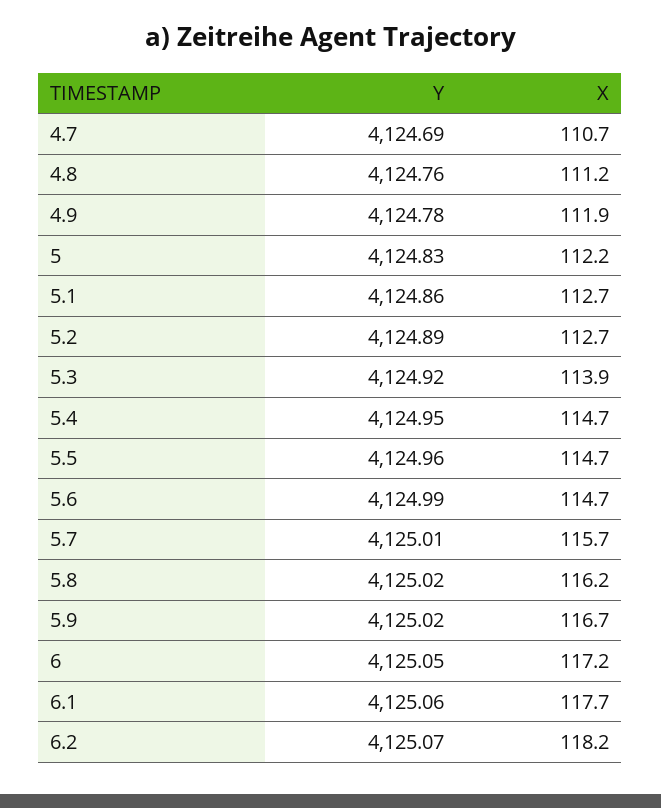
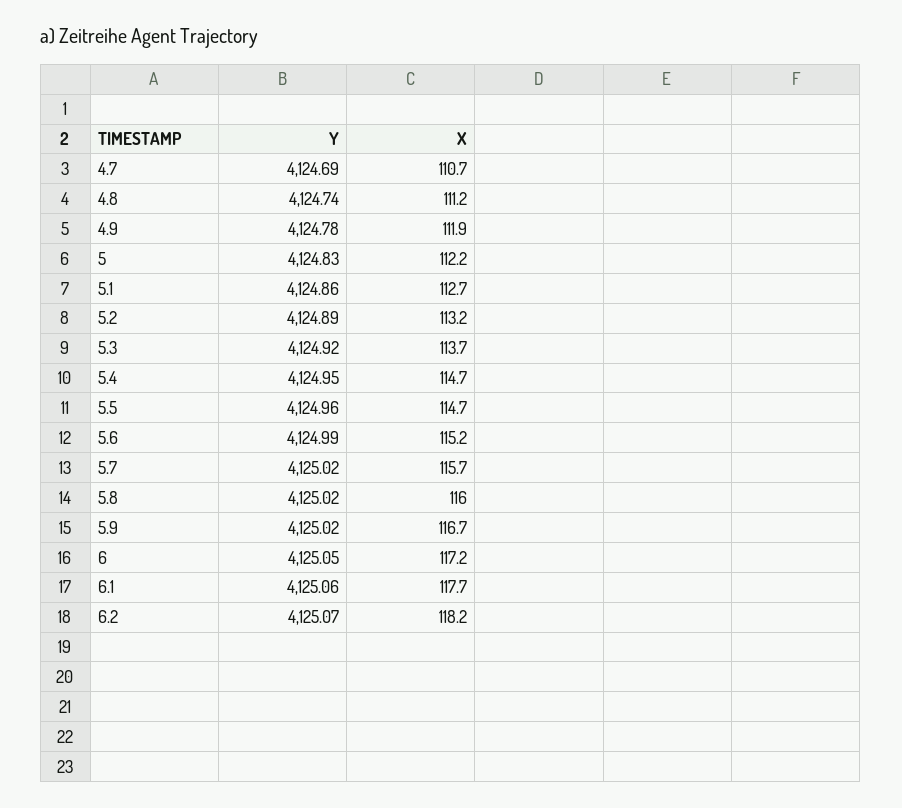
Y, 4.8: 4124.76 -> 4124.74
X, 5.2: 112.7 -> 113.2
X, 5.3: 113.9 -> 113.7
X, 5.6: 114.7 -> 115.2
Y, 5.7: 4125.01 -> 4125.02
X, 5.8: 116.2 -> 116

